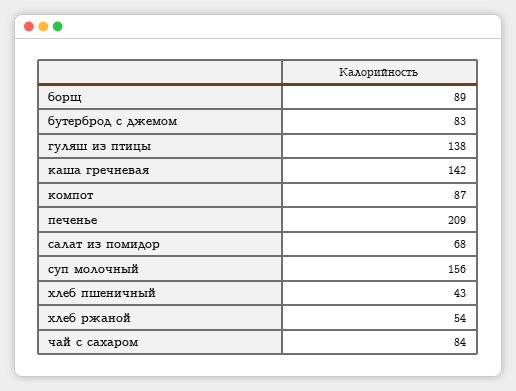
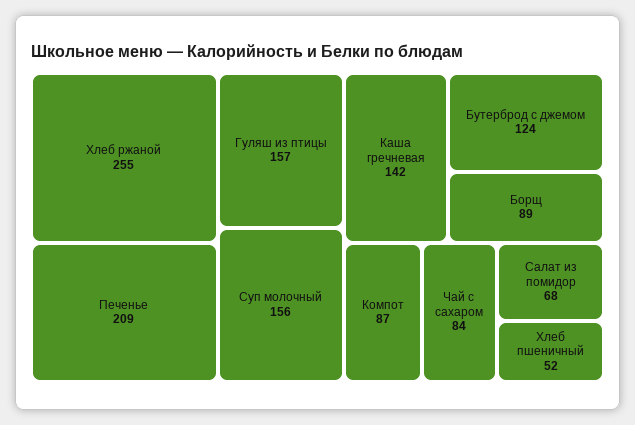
бутерброд с джемом: 83 -> 124
гуляш из птицы: 138 -> 157
хлеб пшеничный: 43 -> 52
хлеб ржаной: 54 -> 255

